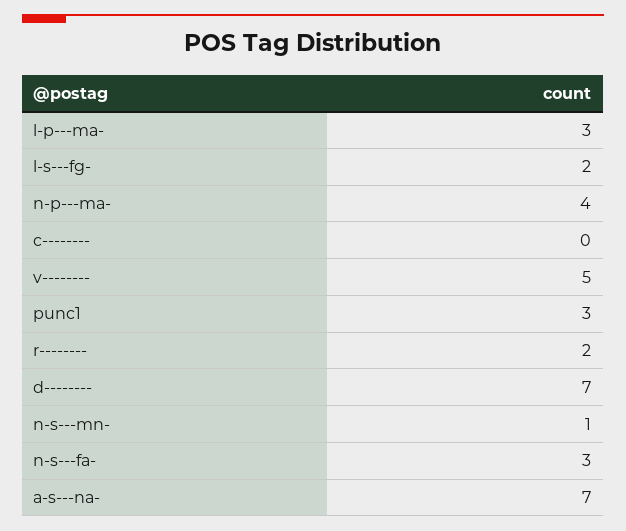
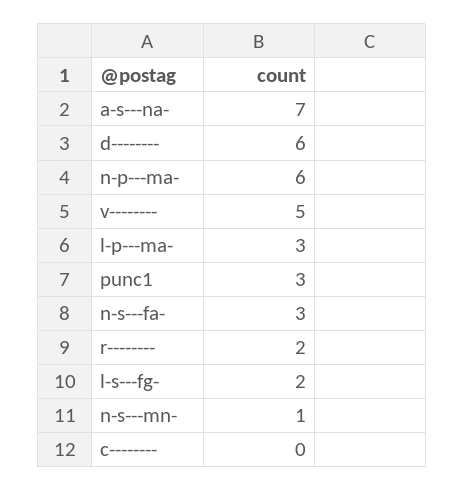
n-p---ma-: 4 -> 6
d--------: 7 -> 6

